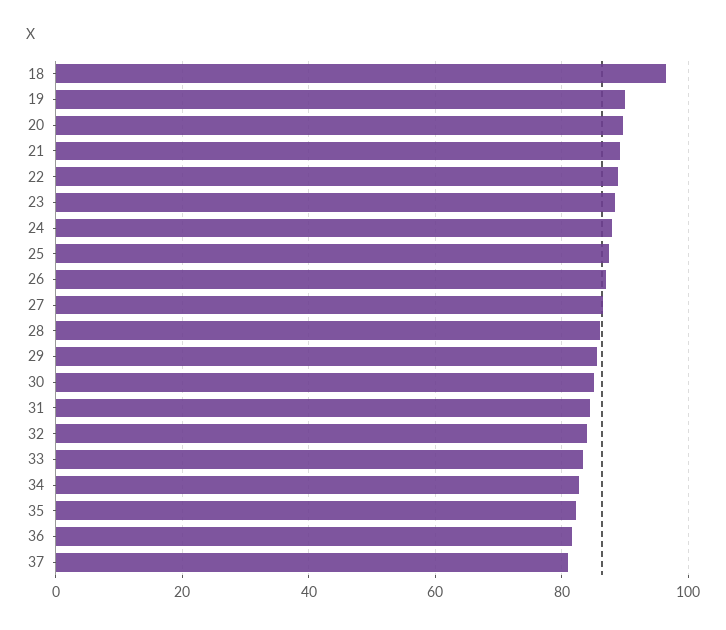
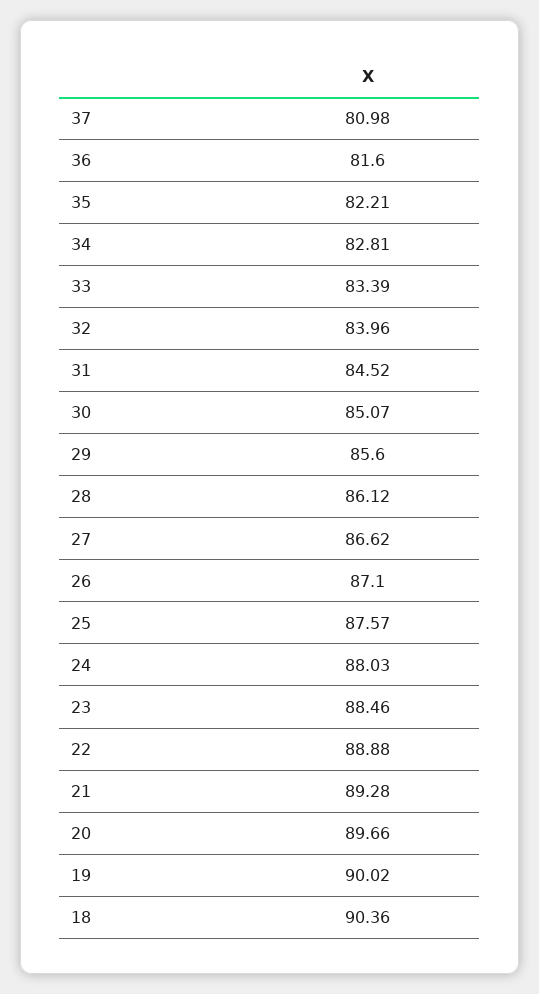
18: 96 -> 90.36

